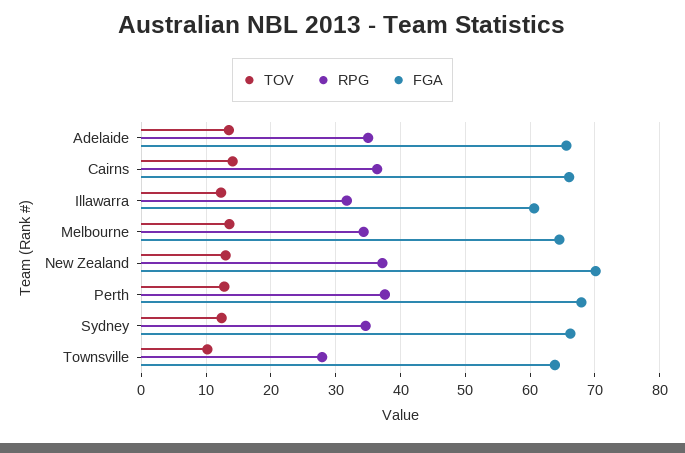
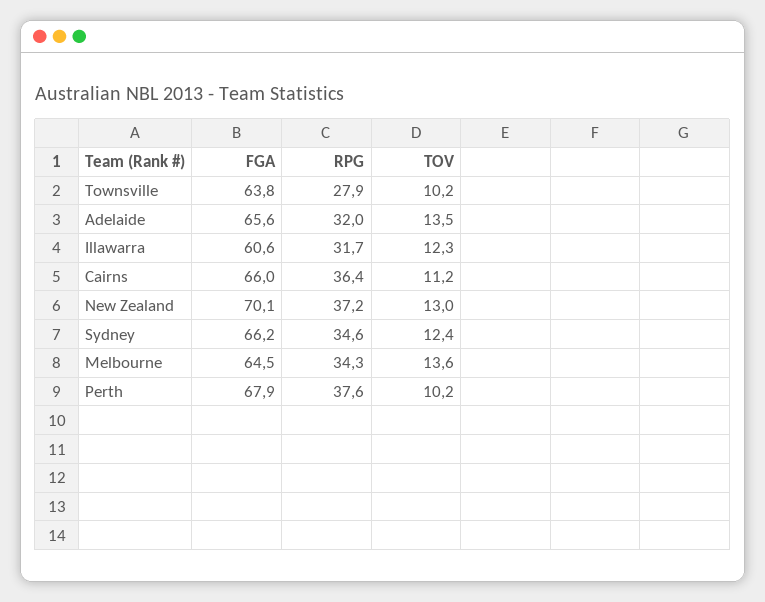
RPG, Adelaide: 35 -> 32
TOV, Cairns: 14 -> 11.2
TOV, Perth: 13 -> 10.2

